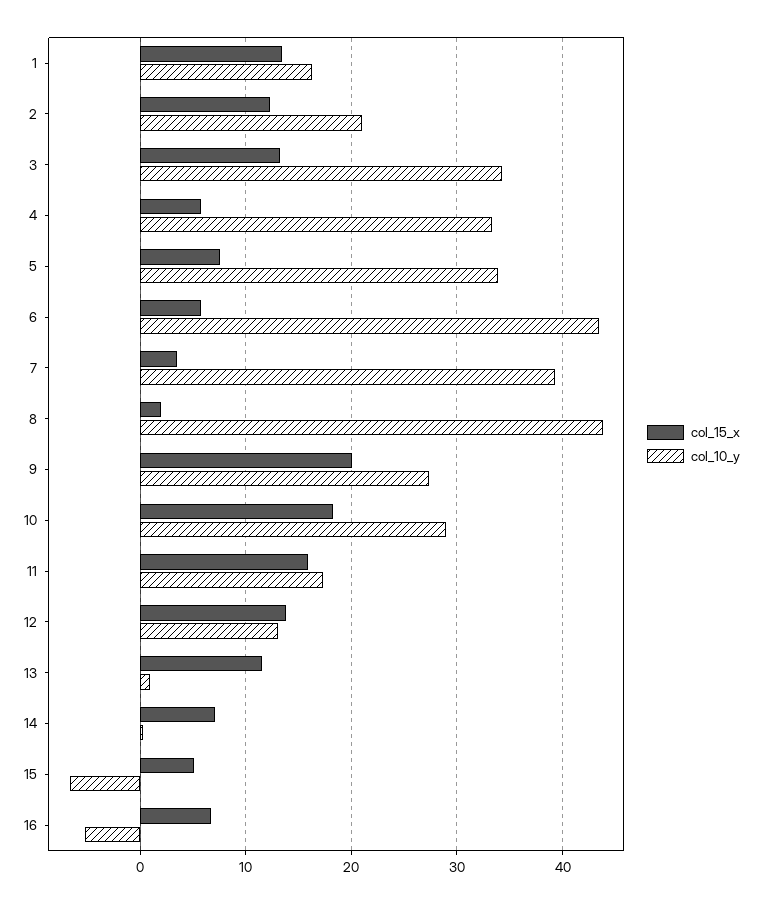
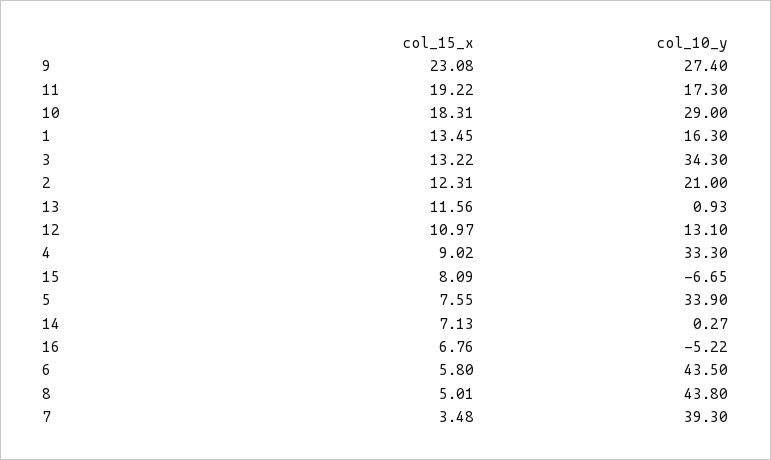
col_15_x, 4: 6 -> 9.02
col_15_x, 8: 2 -> 5.01
col_15_x, 9: 20 -> 23.08
col_15_x, 11: 16 -> 19.22
col_15_x, 12: 14 -> 10.97
col_15_x, 15: 5 -> 8.09

